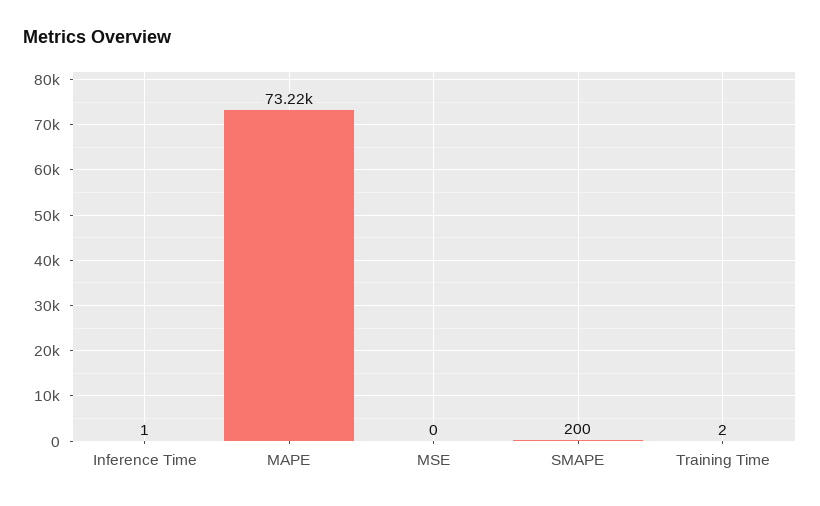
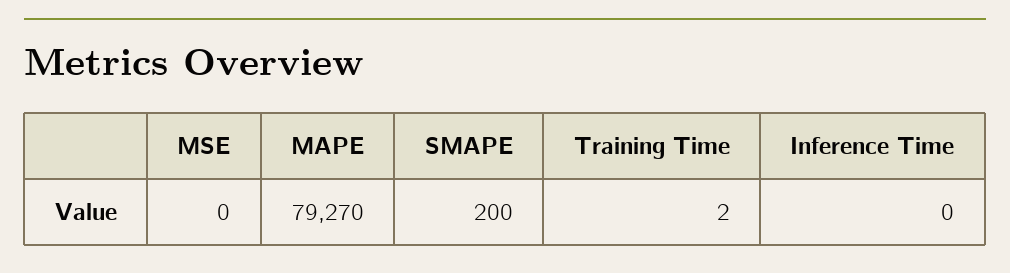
Inference Time: 1 -> 0
MAPE: 73220 -> 79270

